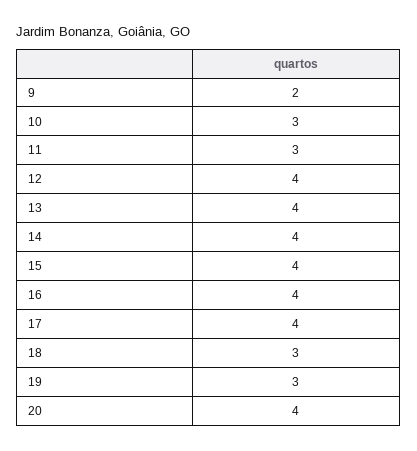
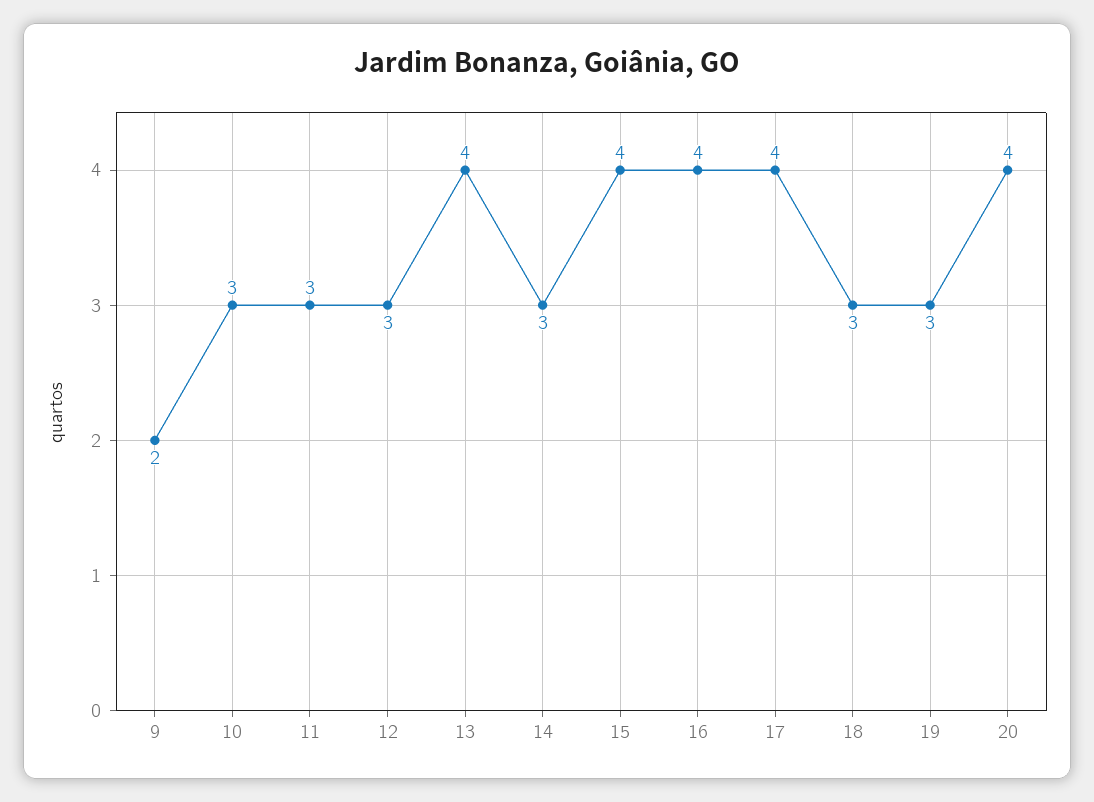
12: 4 -> 3
14: 4 -> 3

